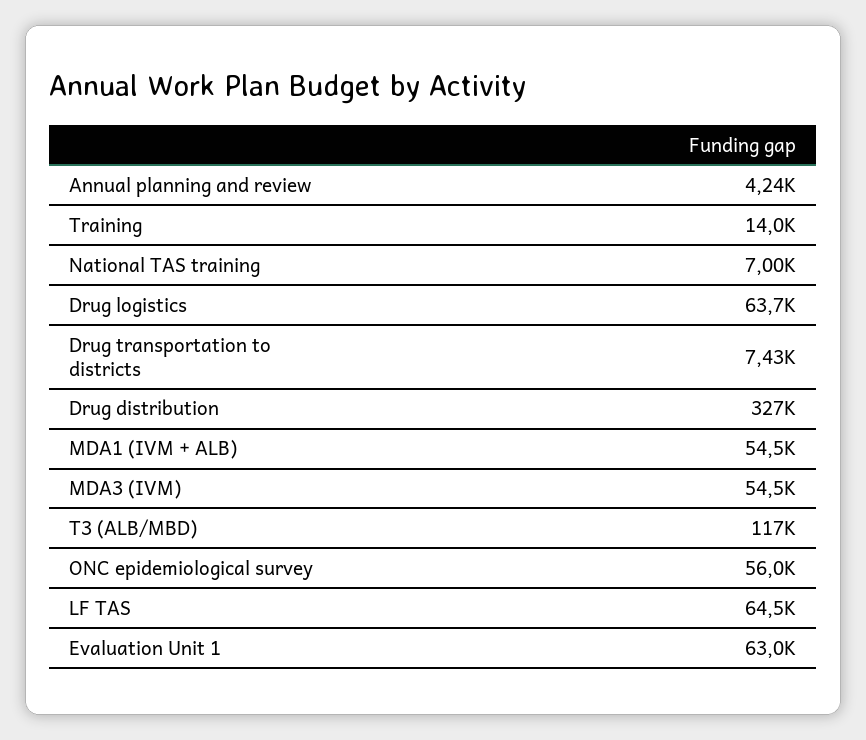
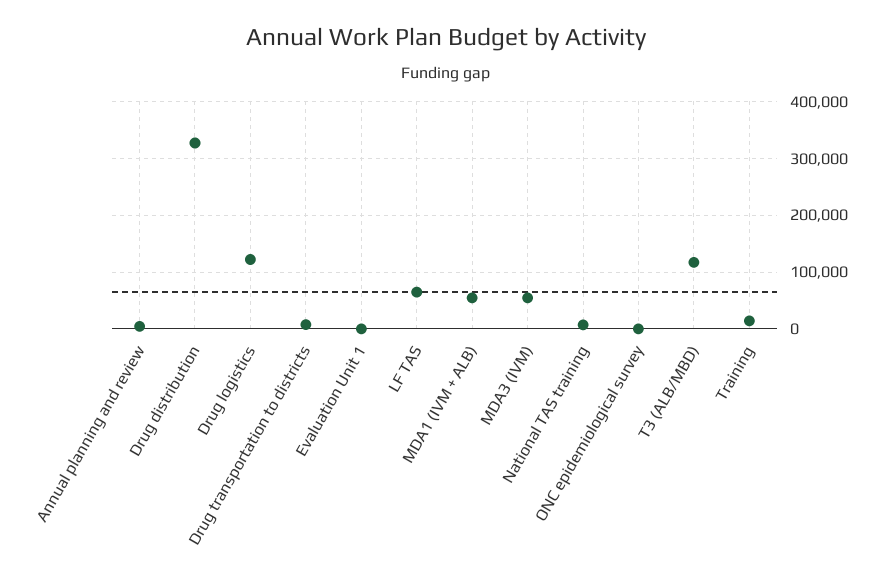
Drug logistics: 63700 -> 120000
ONC epidemiological survey: 56000 -> 0
Evaluation Unit 1: 63000 -> 0

